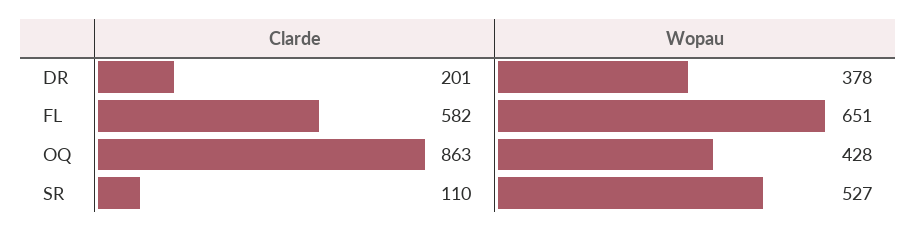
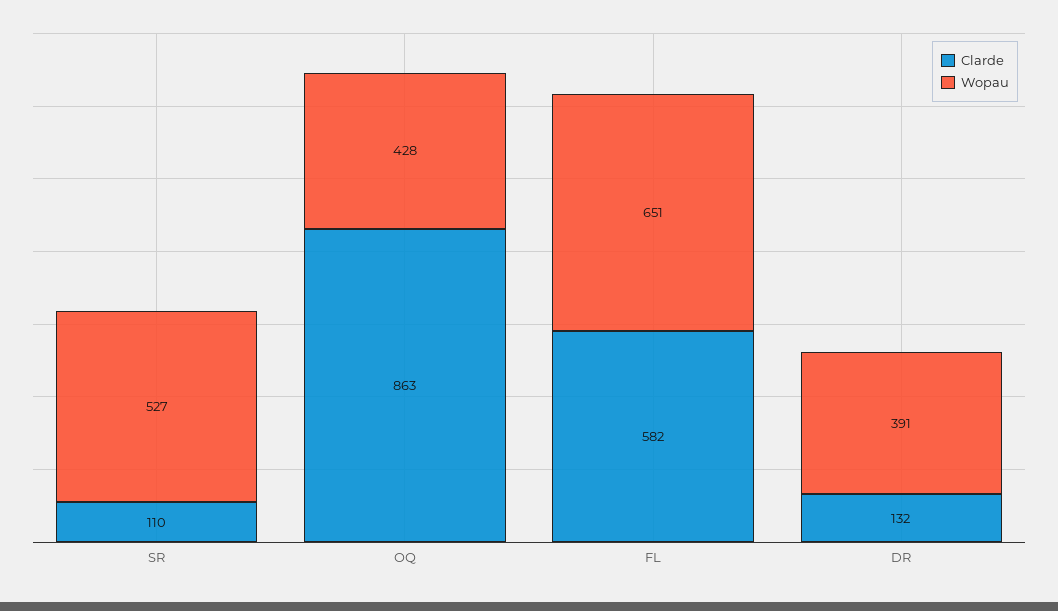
Clarde, DR: 201 -> 132
Wopau, DR: 378 -> 391

